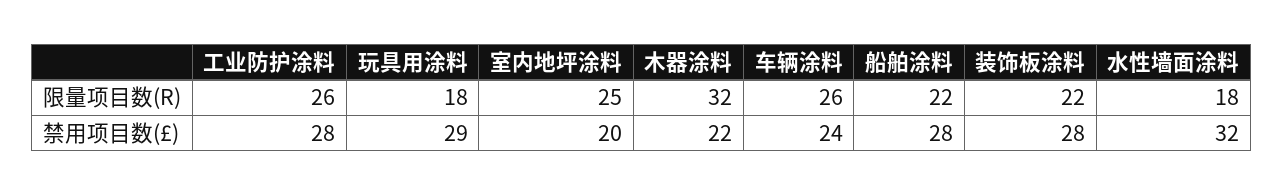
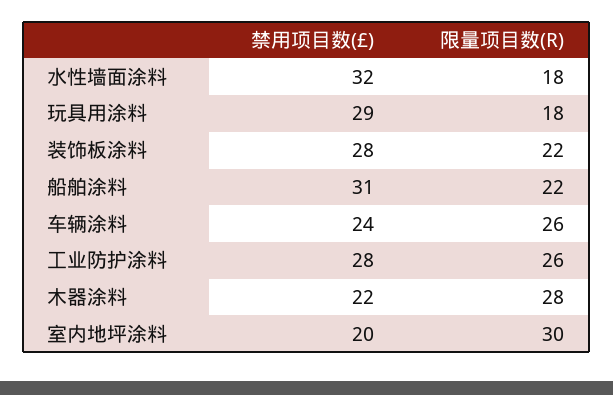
室内地坪涂料, 限量项目数(R): 25 -> 30
木器涂料, 限量项目数(R): 32 -> 28
船舶涂料, 禁用项目数(£): 28 -> 31

